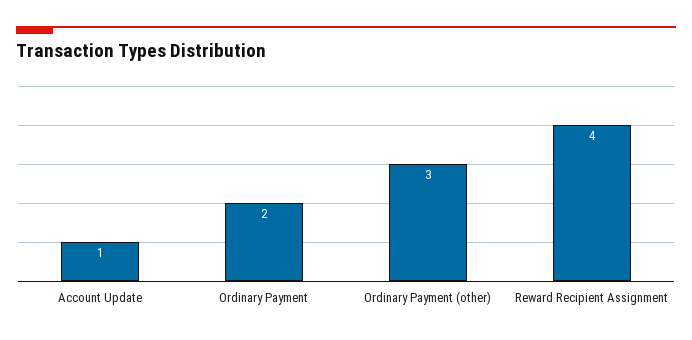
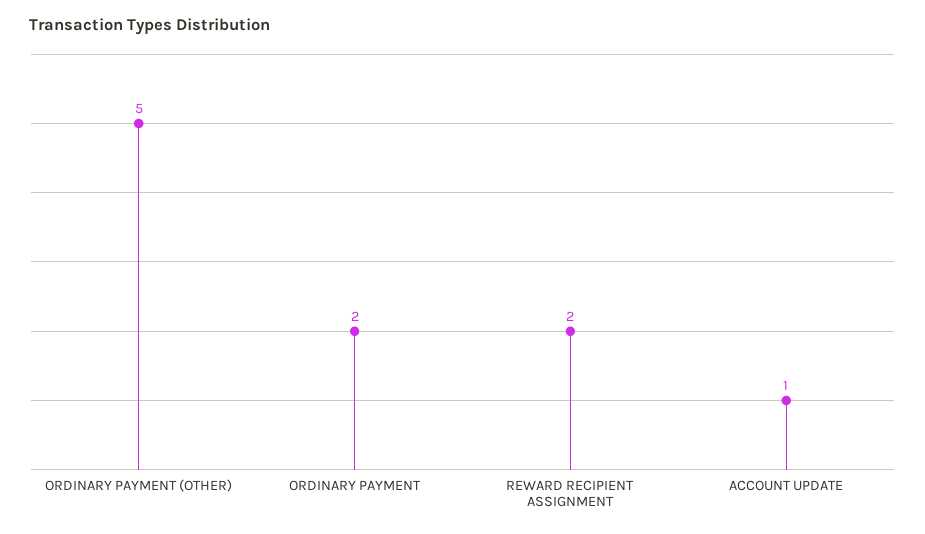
Ordinary Payment (other): 3 -> 5
Reward Recipient Assignment: 4 -> 2

